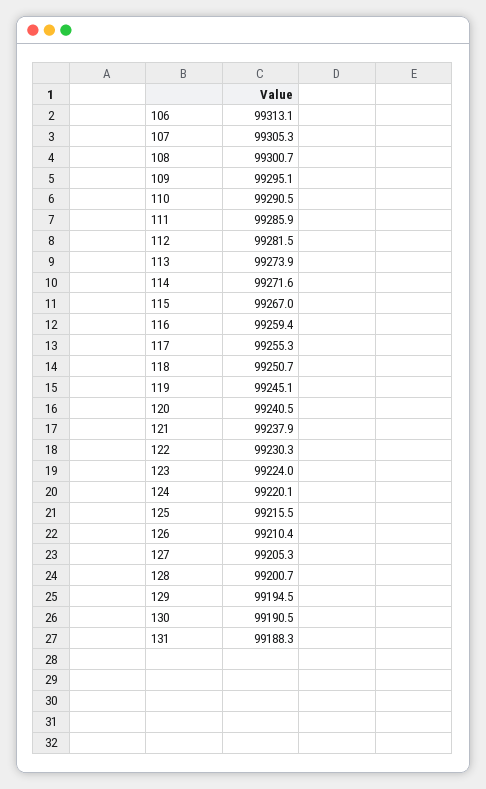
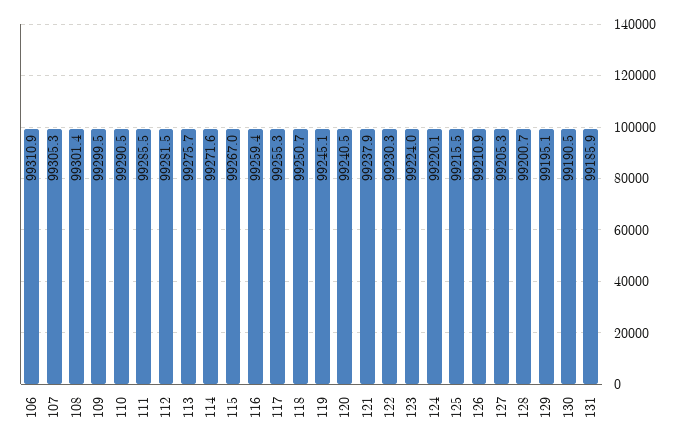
106: 99313.1 -> 99310.9
108: 99300.7 -> 99301.4
109: 99295.1 -> 99299.5
111: 99285.9 -> 99285.5
113: 99273.9 -> 99275.7
126: 99210.4 -> 99210.9
129: 99194.5 -> 99195.1
131: 99188.3 -> 99185.9

